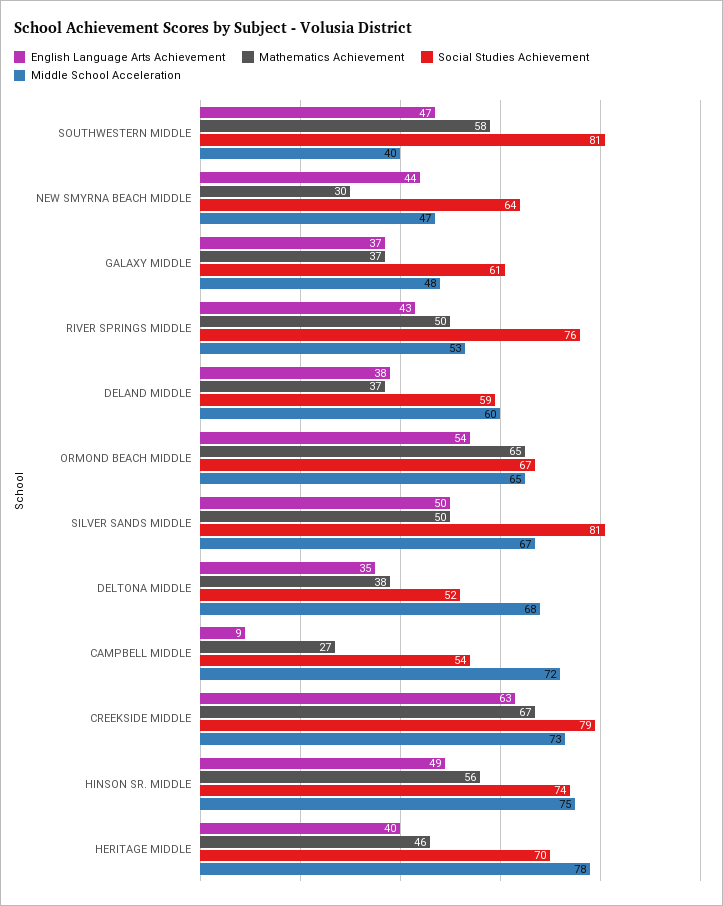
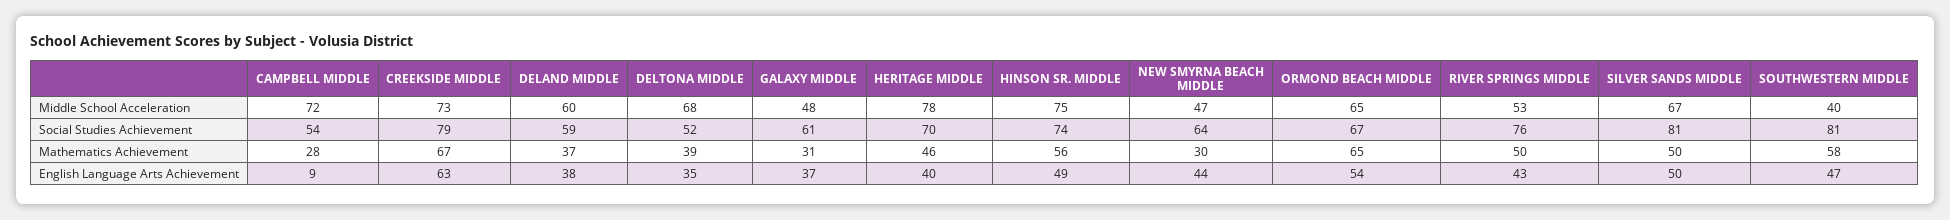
Mathematics Achievement, GALAXY MIDDLE: 37 -> 31
Mathematics Achievement, DELTONA MIDDLE: 38 -> 39
Mathematics Achievement, CAMPBELL MIDDLE: 27 -> 28

